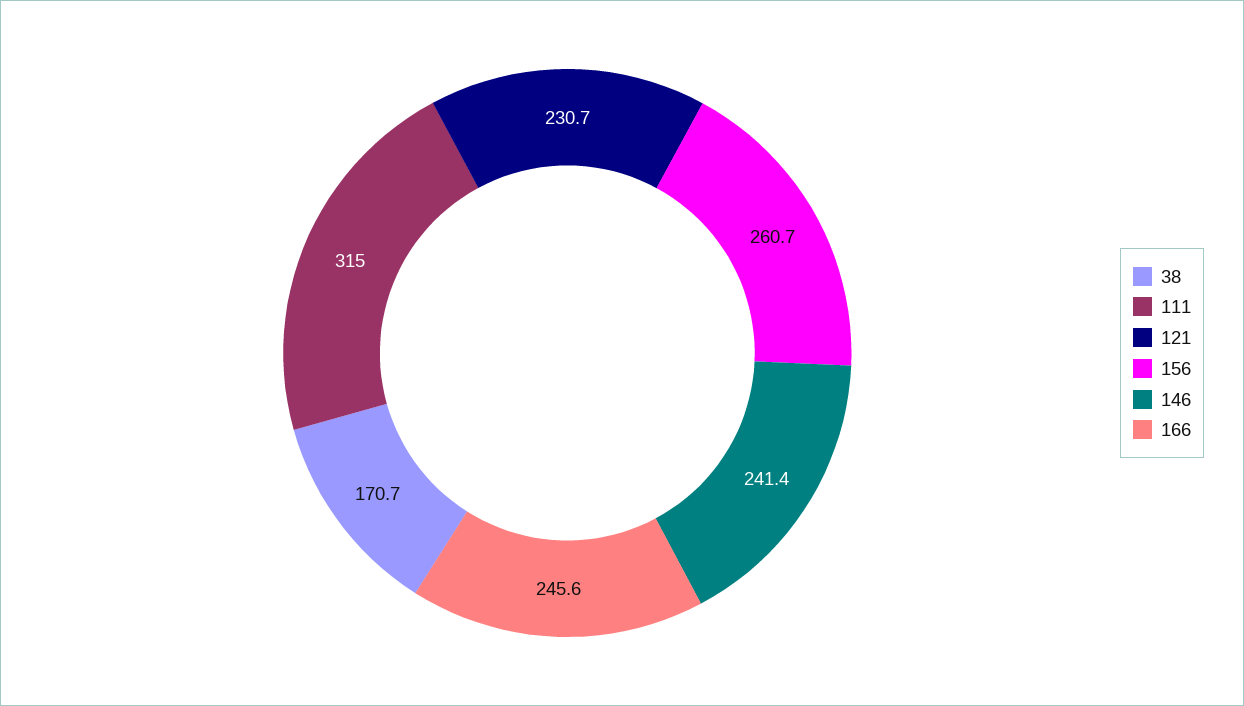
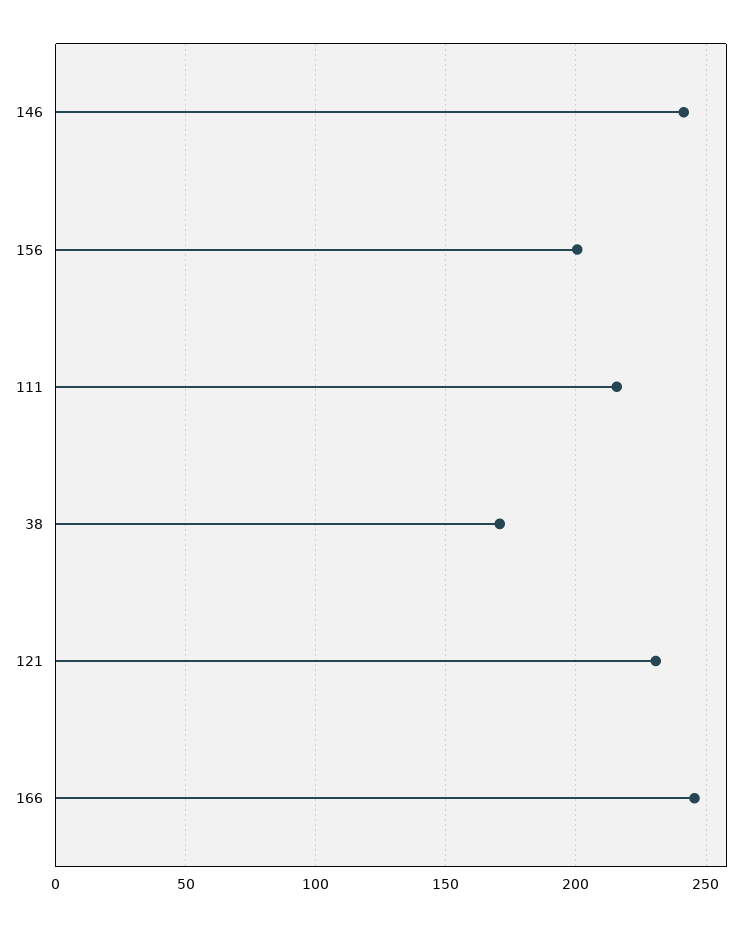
111: 315 -> 215
156: 260.7 -> 200

